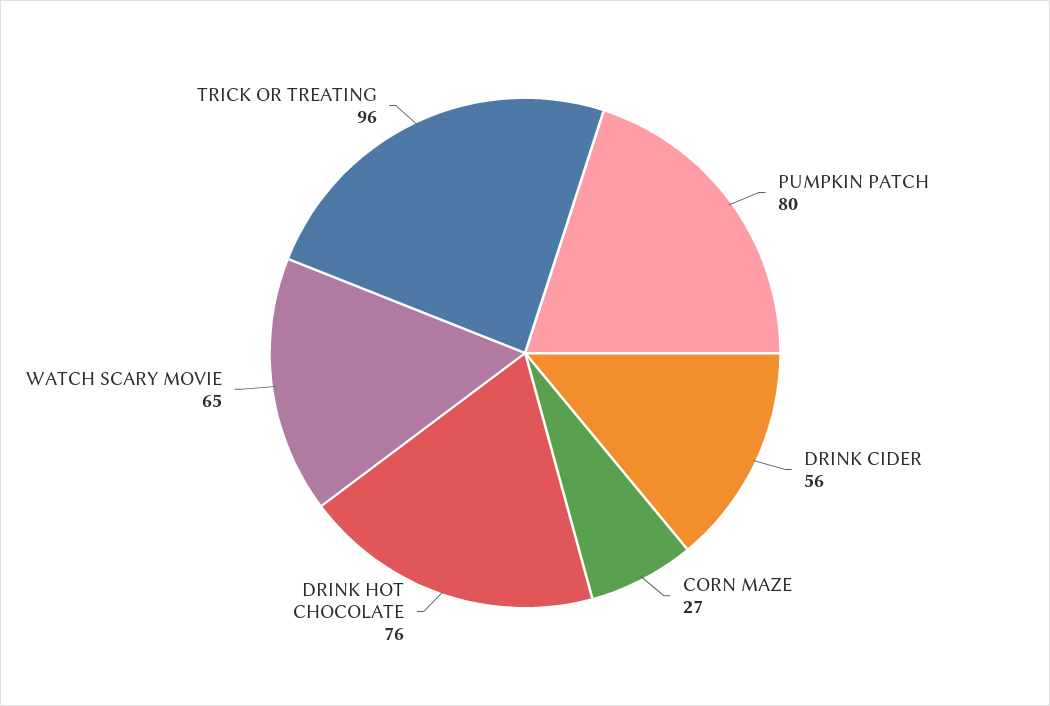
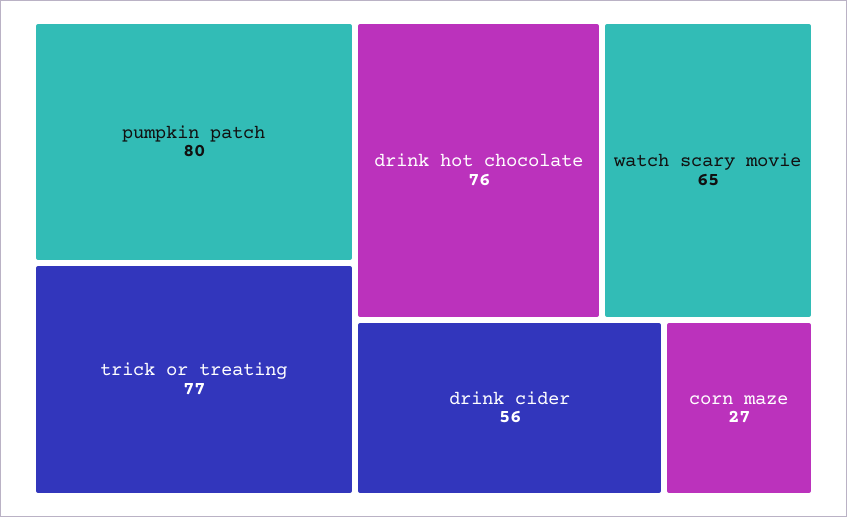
TRICK OR TREATING: 96 -> 77

